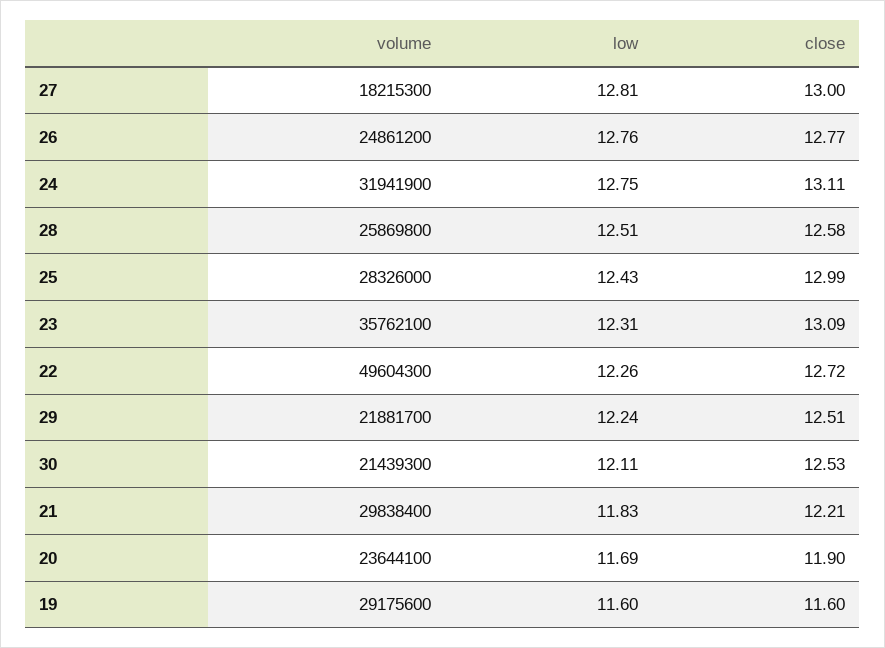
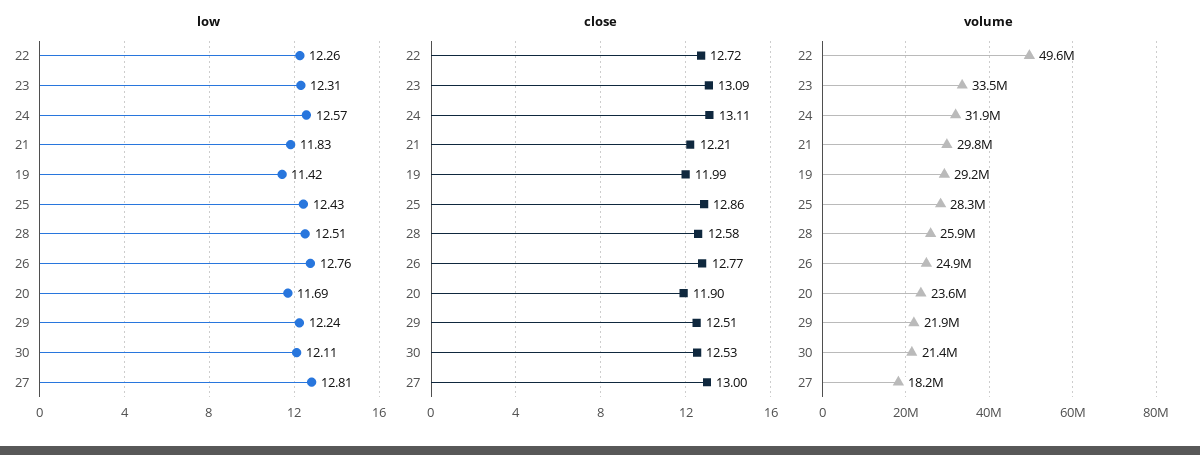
low, 24: 12.75 -> 12.57
close, 25: 12.99 -> 12.86
volume, 23: 35762100 -> 33500000
low, 19: 11.6 -> 11.42
close, 19: 11.6 -> 11.99

